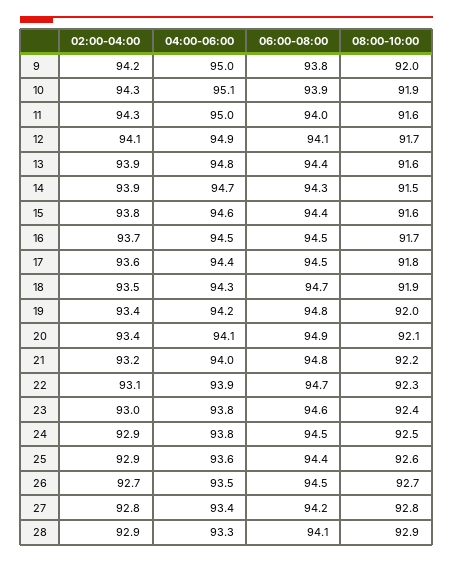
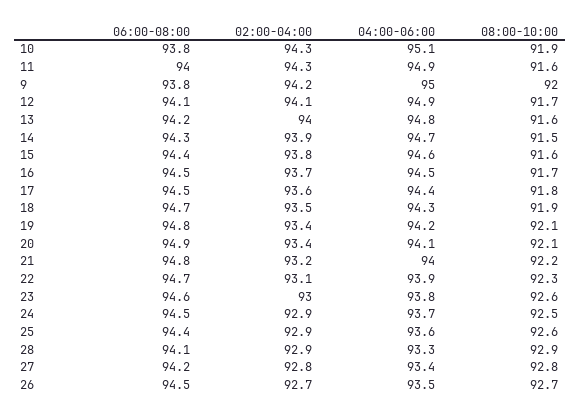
06:00-08:00, 10: 93.9 -> 93.8
04:00-06:00, 11: 95 -> 94.9
02:00-04:00, 13: 93.9 -> 94
06:00-08:00, 13: 94.4 -> 94.2
08:00-10:00, 19: 92 -> 92.1
08:00-10:00, 23: 92.4 -> 92.6
04:00-06:00, 24: 93.8 -> 93.7

